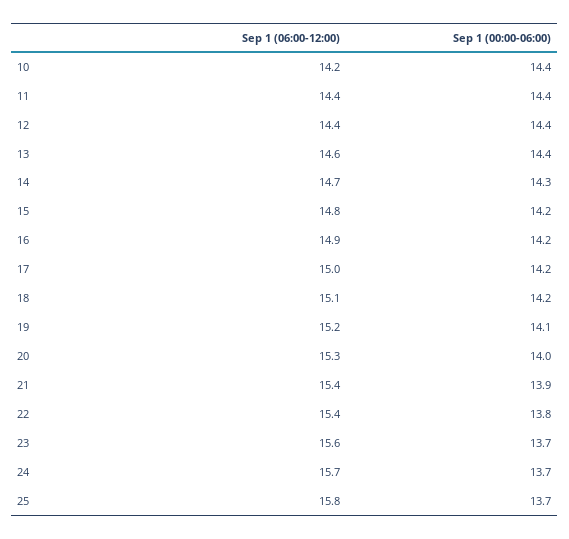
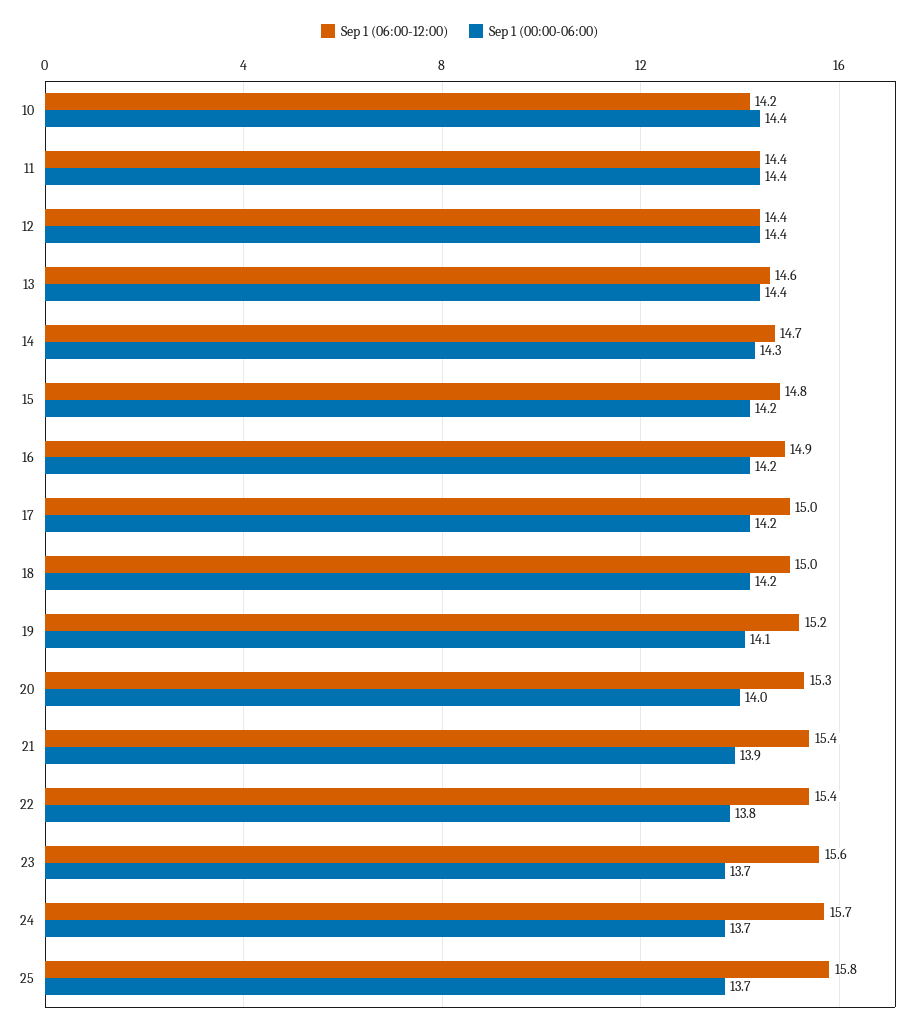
Sep 1 (06:00-12:00), 18: 15.1 -> 15

